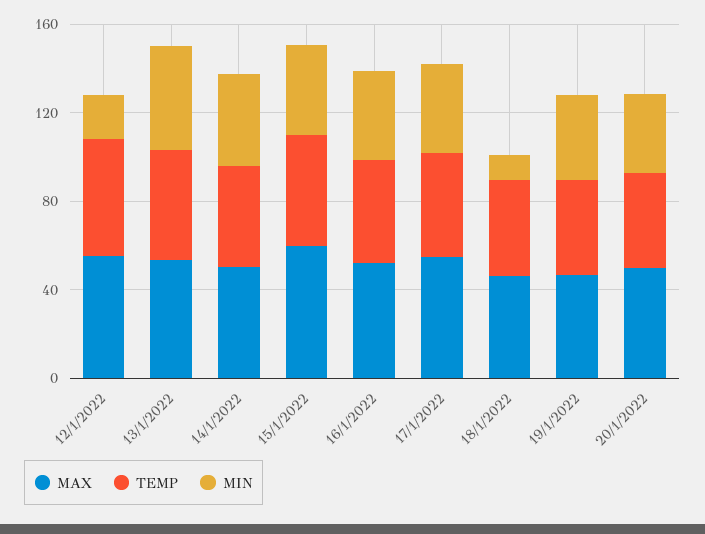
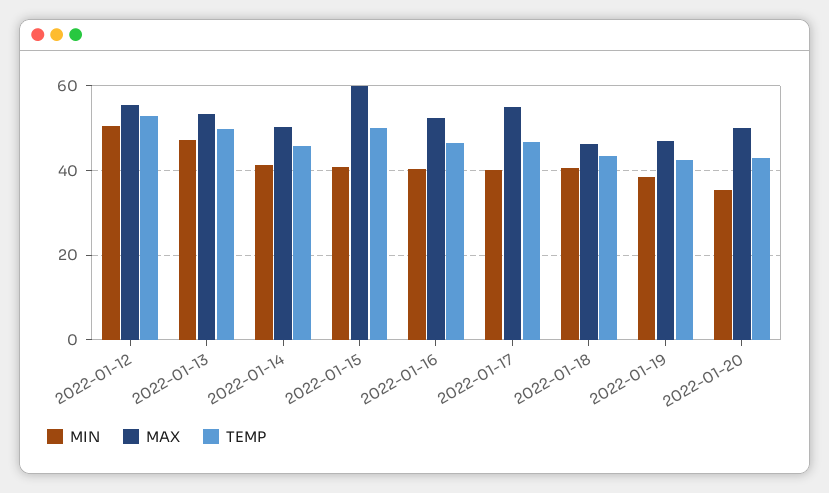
MIN, 12/1/2022: 20 -> 50
MIN, 18/1/2022: 10 -> 40

